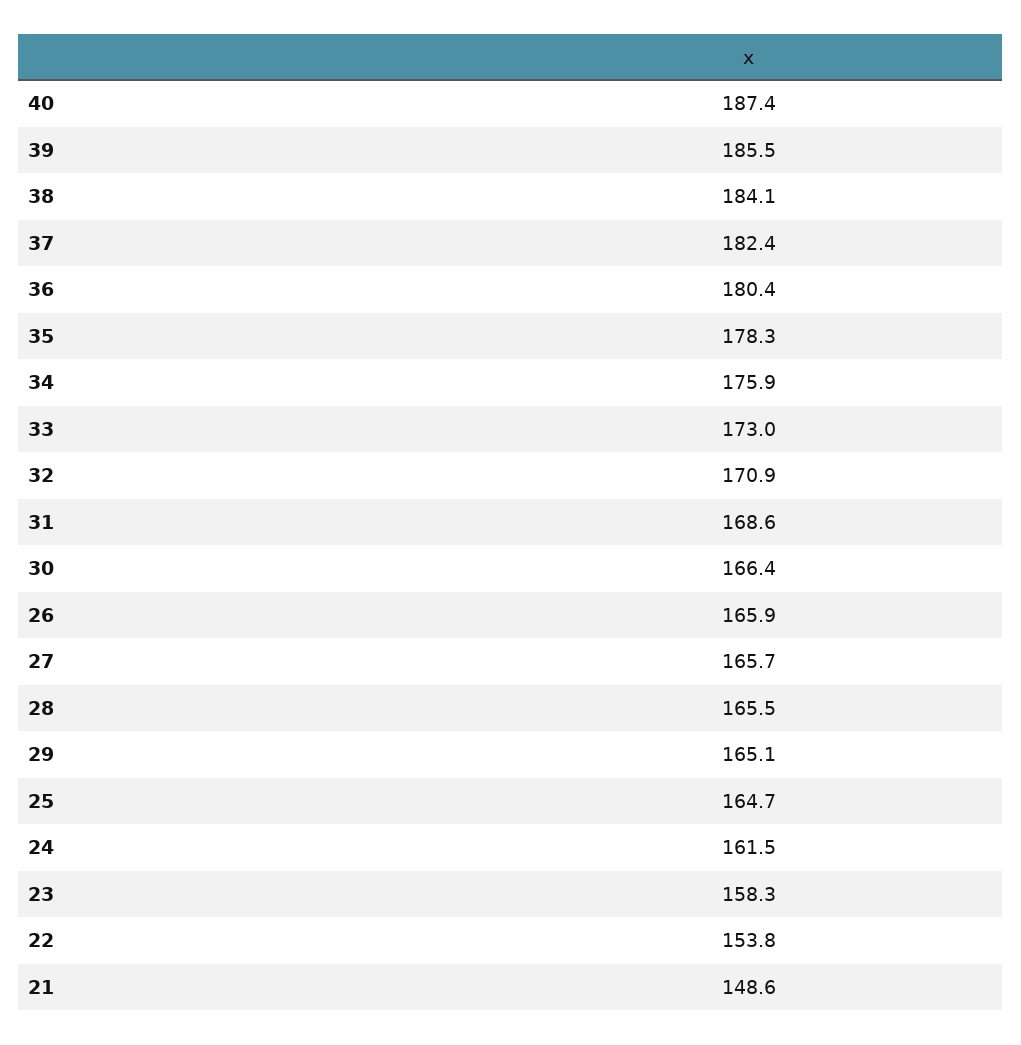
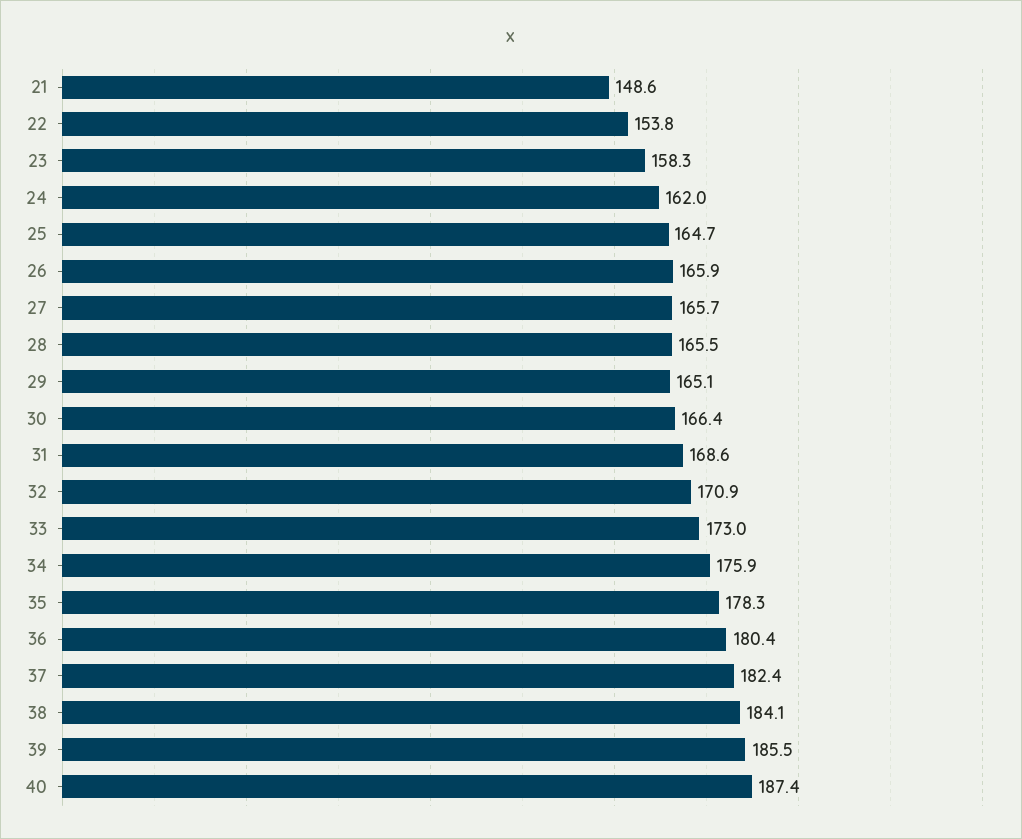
24: 161.5 -> 162

